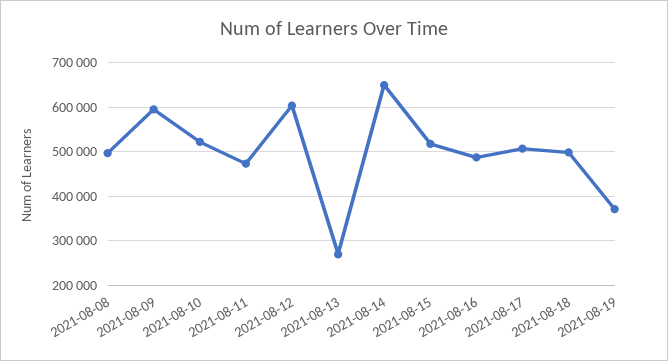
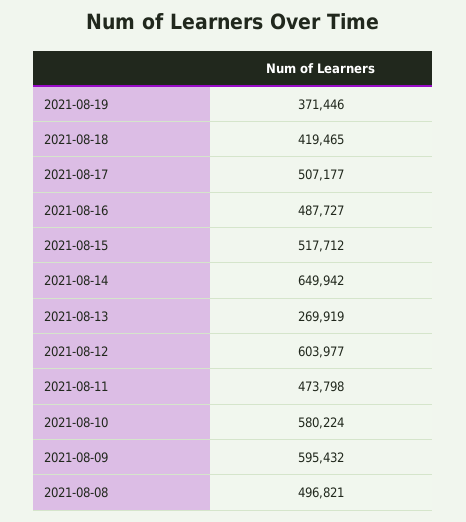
2021-08-10: 520000 -> 580224
2021-08-18: 500000 -> 419465

